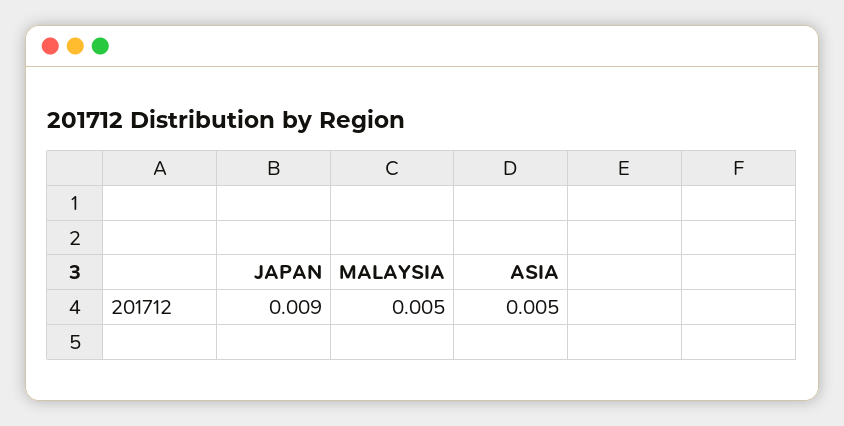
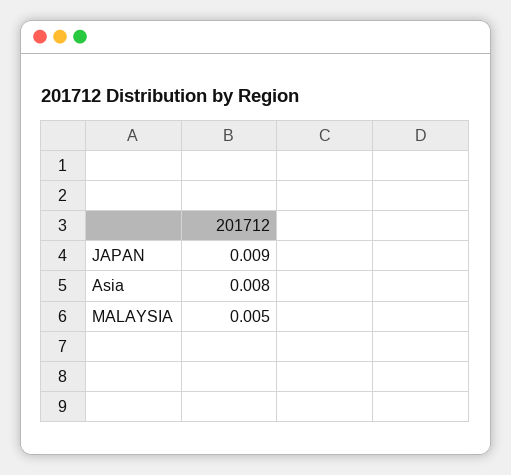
ASIA: 0.005 -> 0.008

